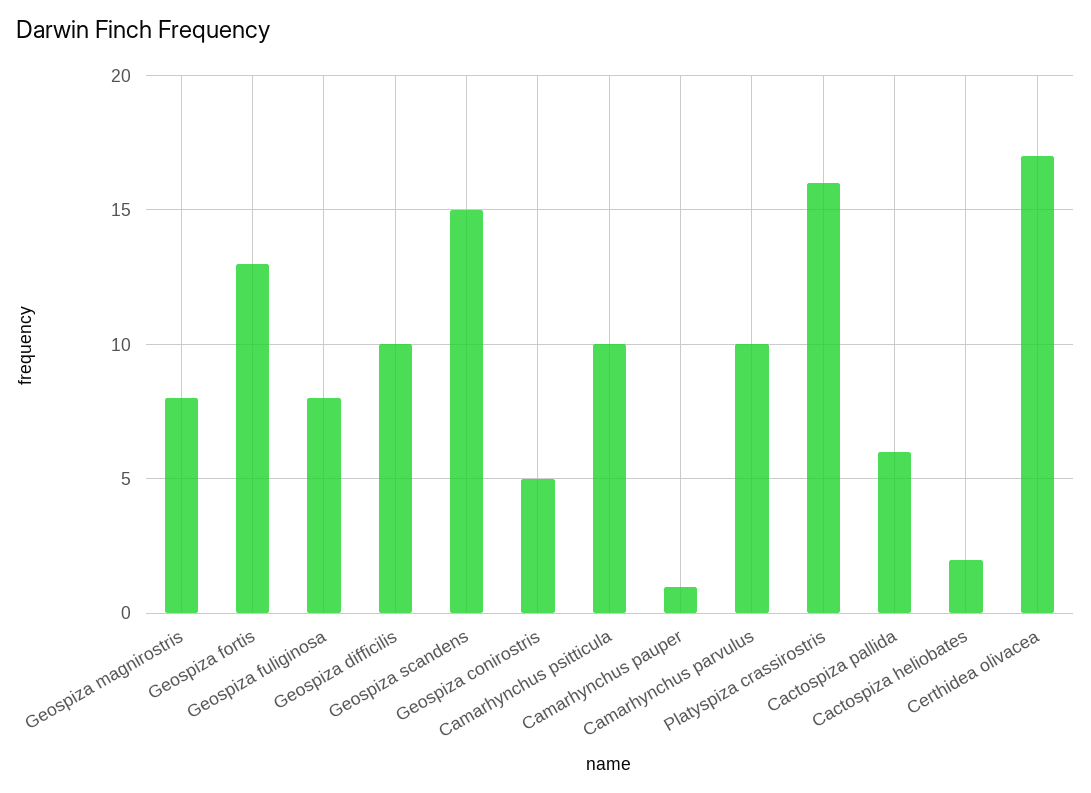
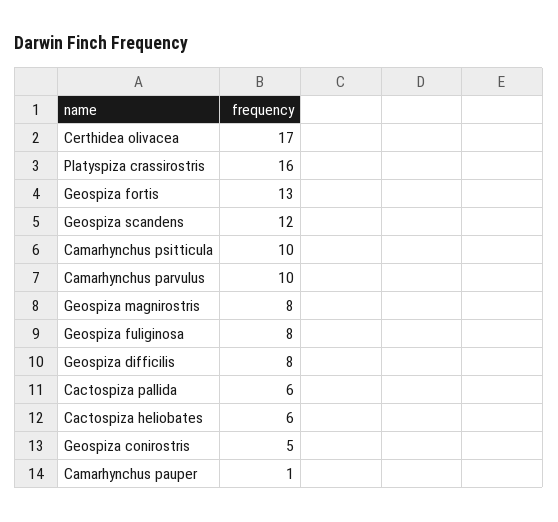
Geospiza difficilis: 10 -> 8
Geospiza scandens: 15 -> 12
Cactospiza heliobates: 2 -> 6

